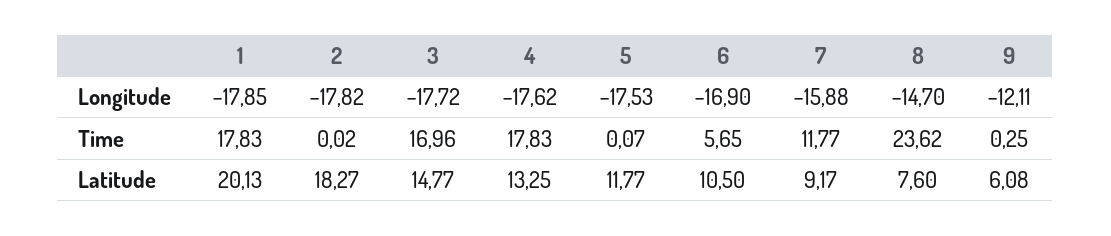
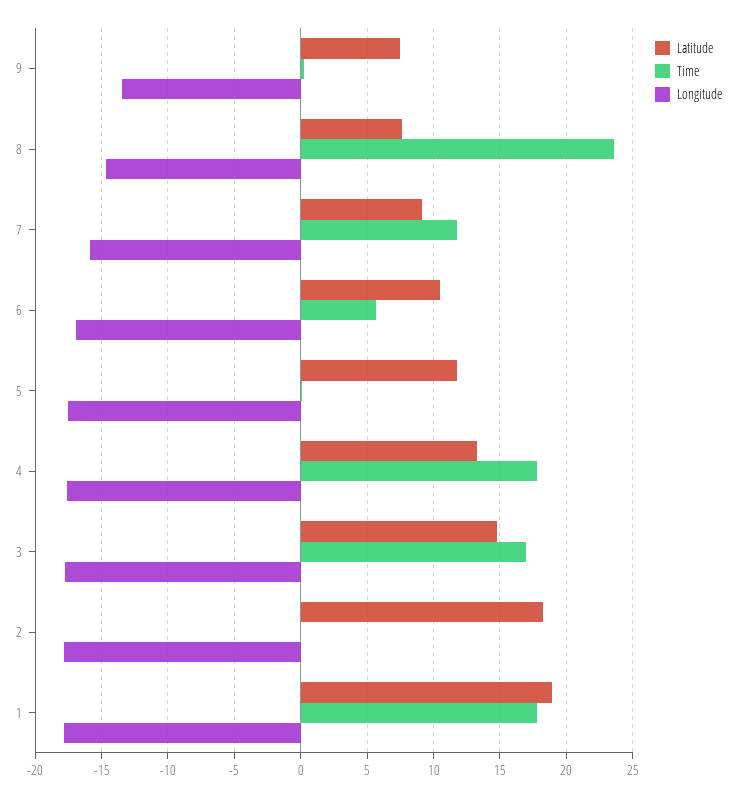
Longitude, 9: -12.11 -> -13.5
Latitude, 1: 20.13 -> 19
Latitude, 9: 6.08 -> 7.5

